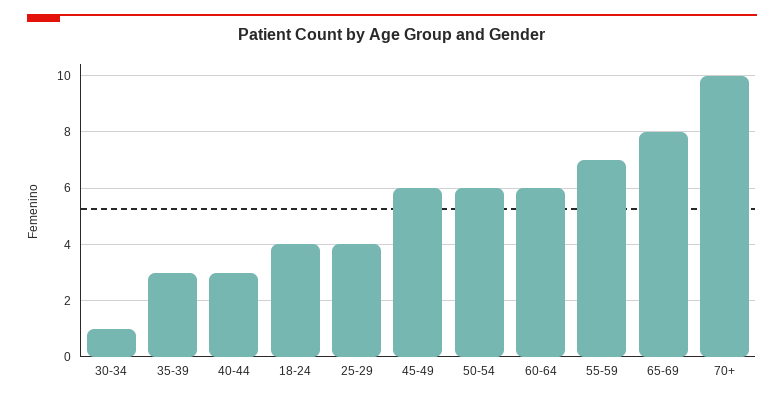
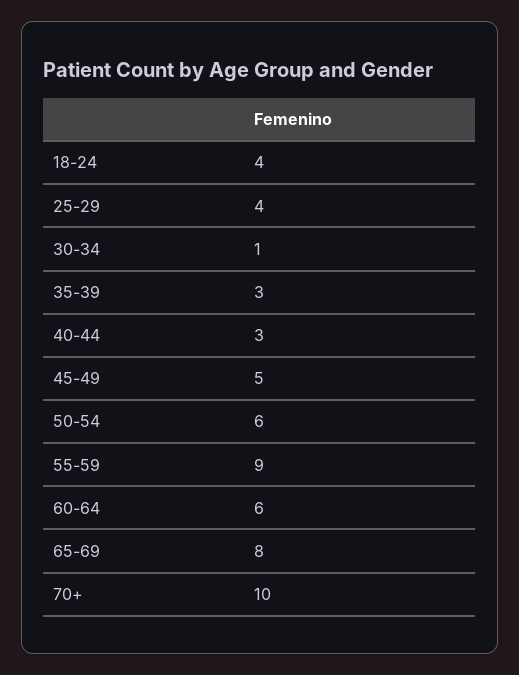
45-49: 6 -> 5
55-59: 7 -> 9

